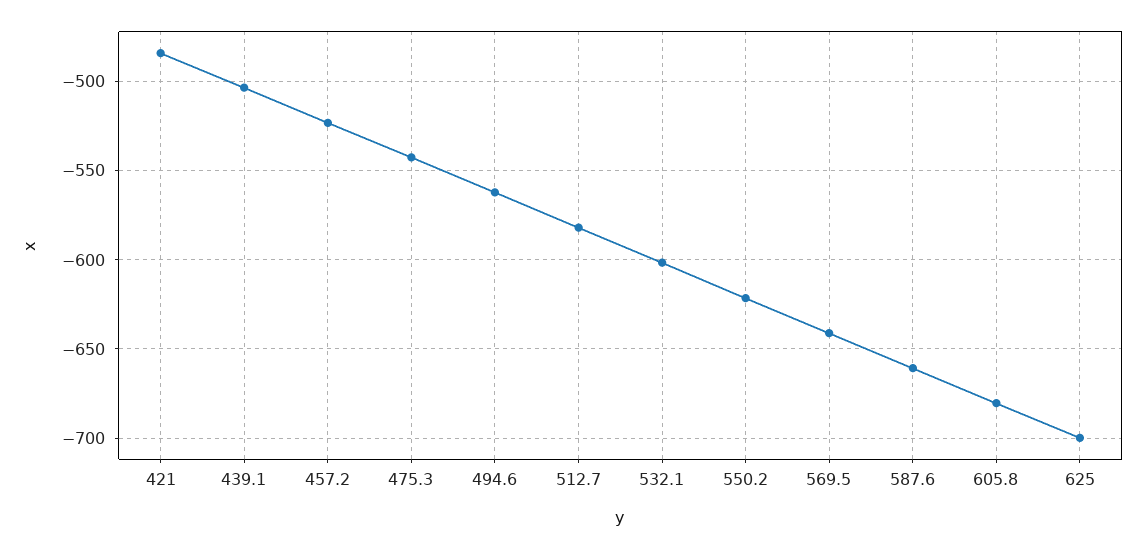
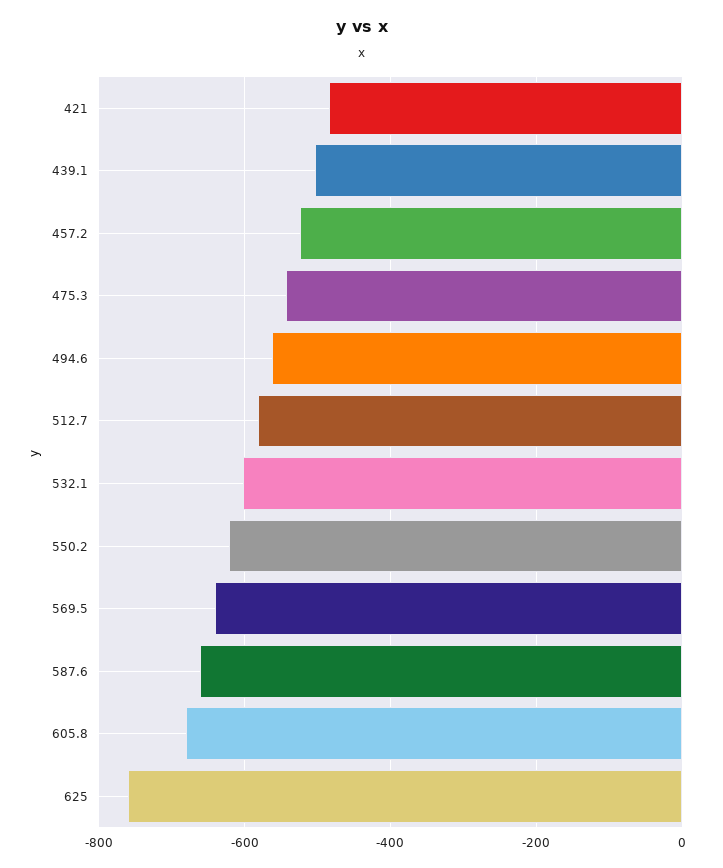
625: -700 -> -760

